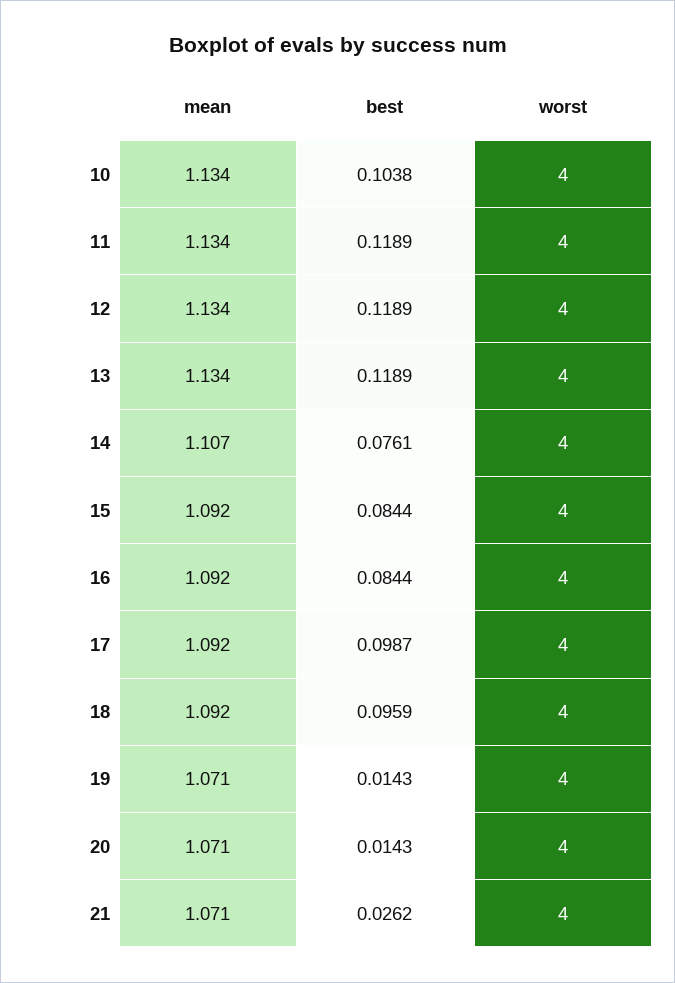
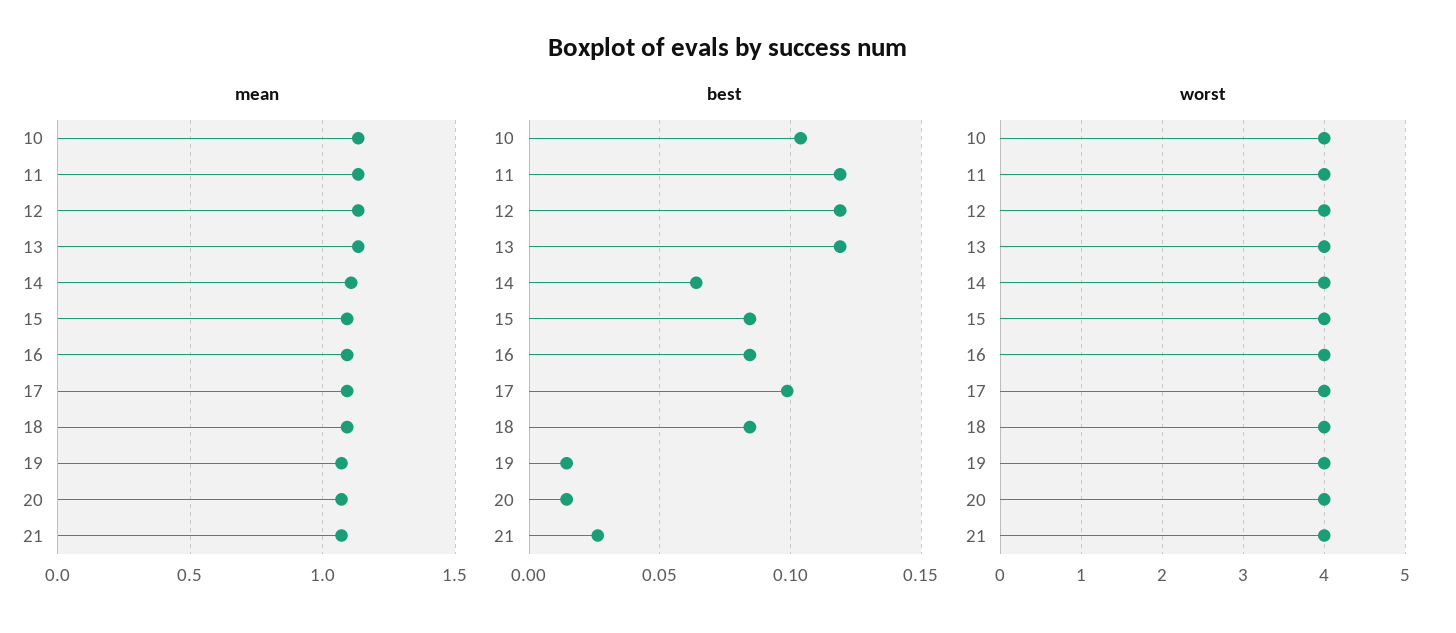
best, 14: 0.0761 -> 0.065
best, 18: 0.0959 -> 0.085

